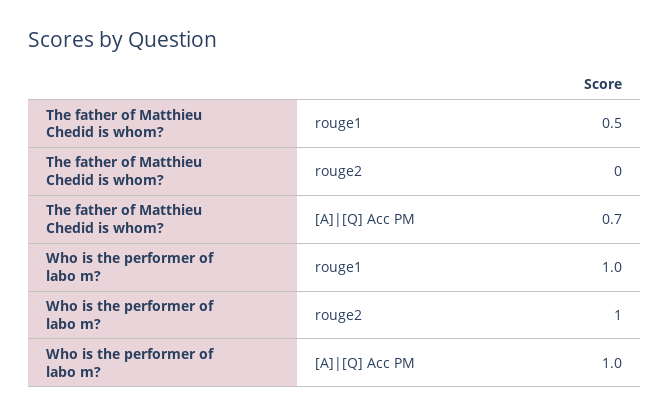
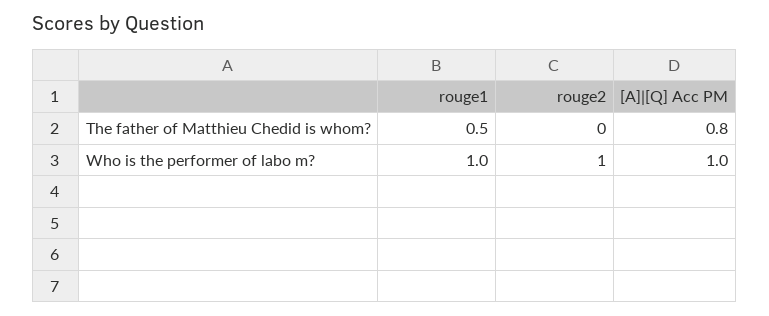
The father of Matthieu Chedid is whom?, [A]|[Q] Acc PM: 0.7 -> 0.8

